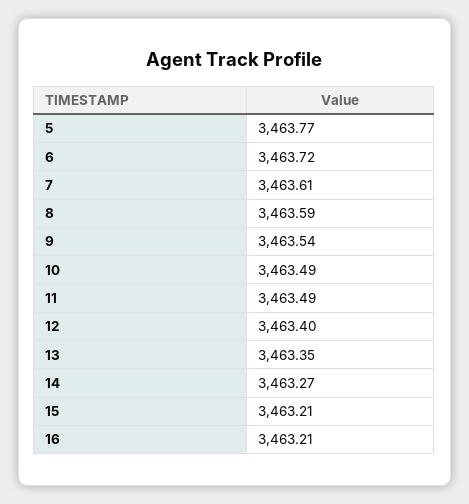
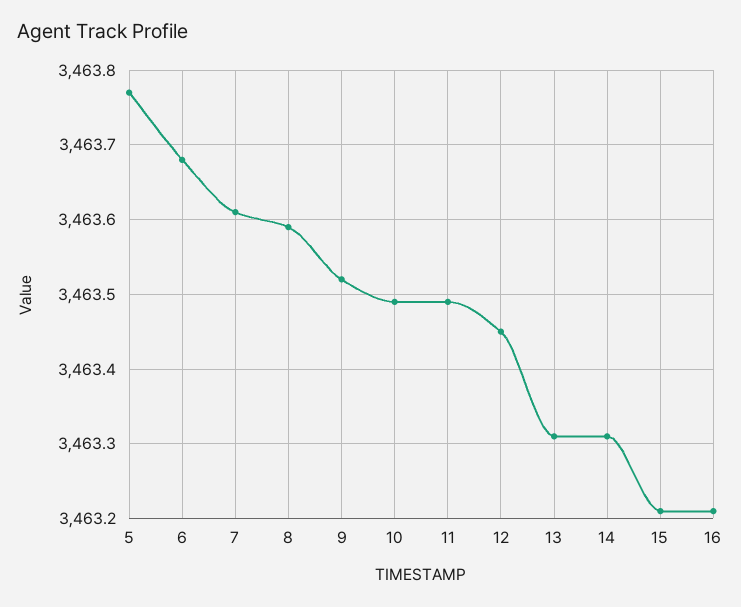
6: 3463.72 -> 3463.68
9: 3463.54 -> 3463.52
12: 3463.4 -> 3463.45
13: 3463.35 -> 3463.31
14: 3463.27 -> 3463.31

